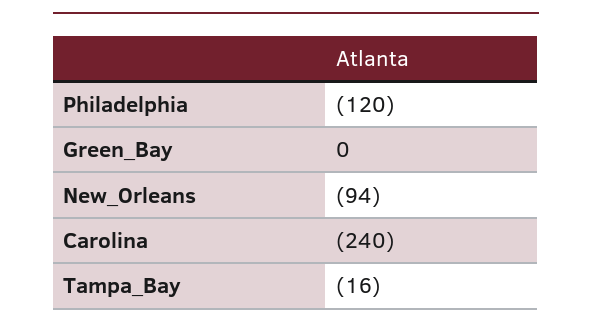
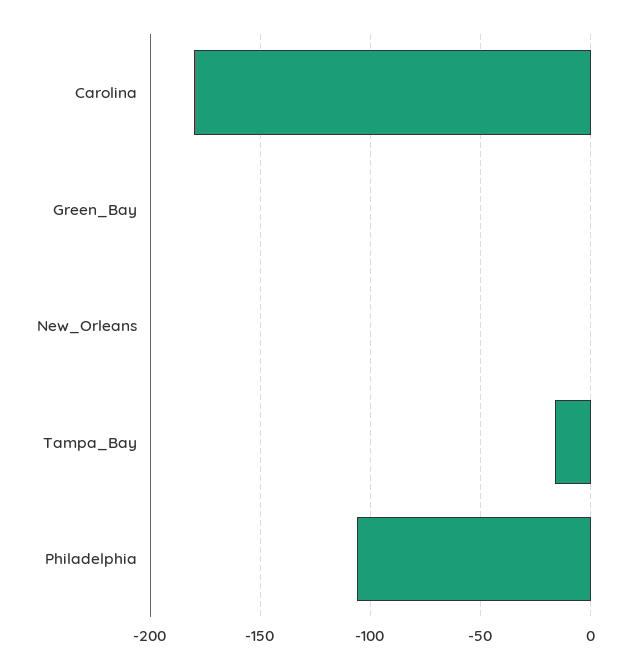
Philadelphia: -120 -> -105
New_Orleans: -94 -> 0
Carolina: -240 -> -180

